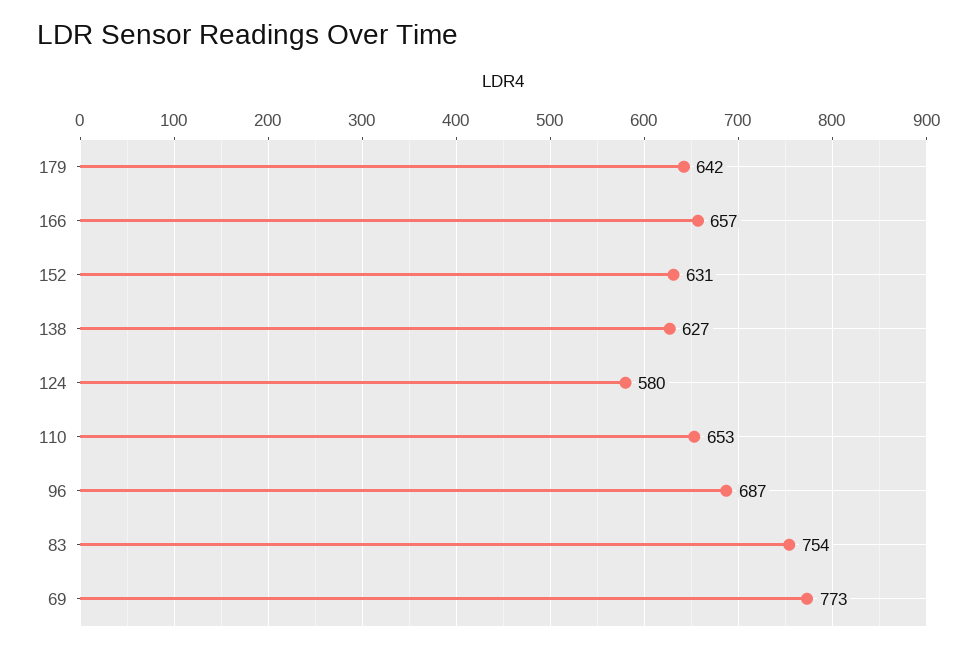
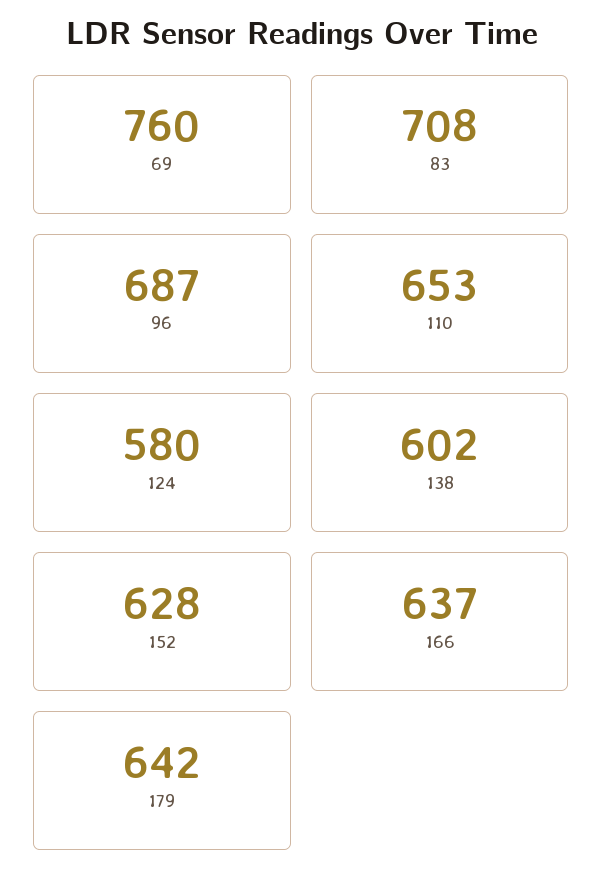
166: 657 -> 637
152: 631 -> 628
138: 627 -> 602
83: 754 -> 708
69: 773 -> 760

